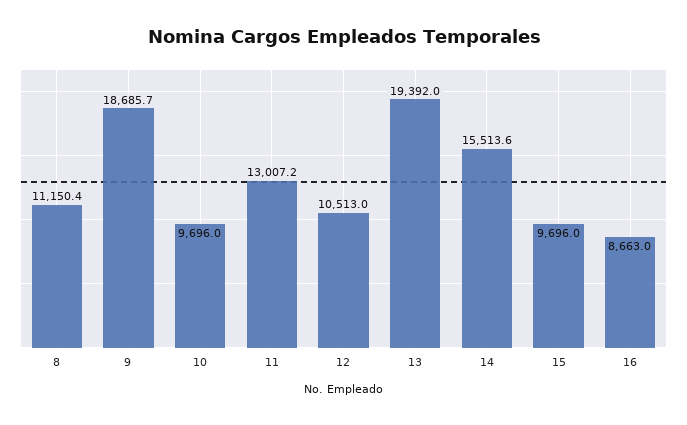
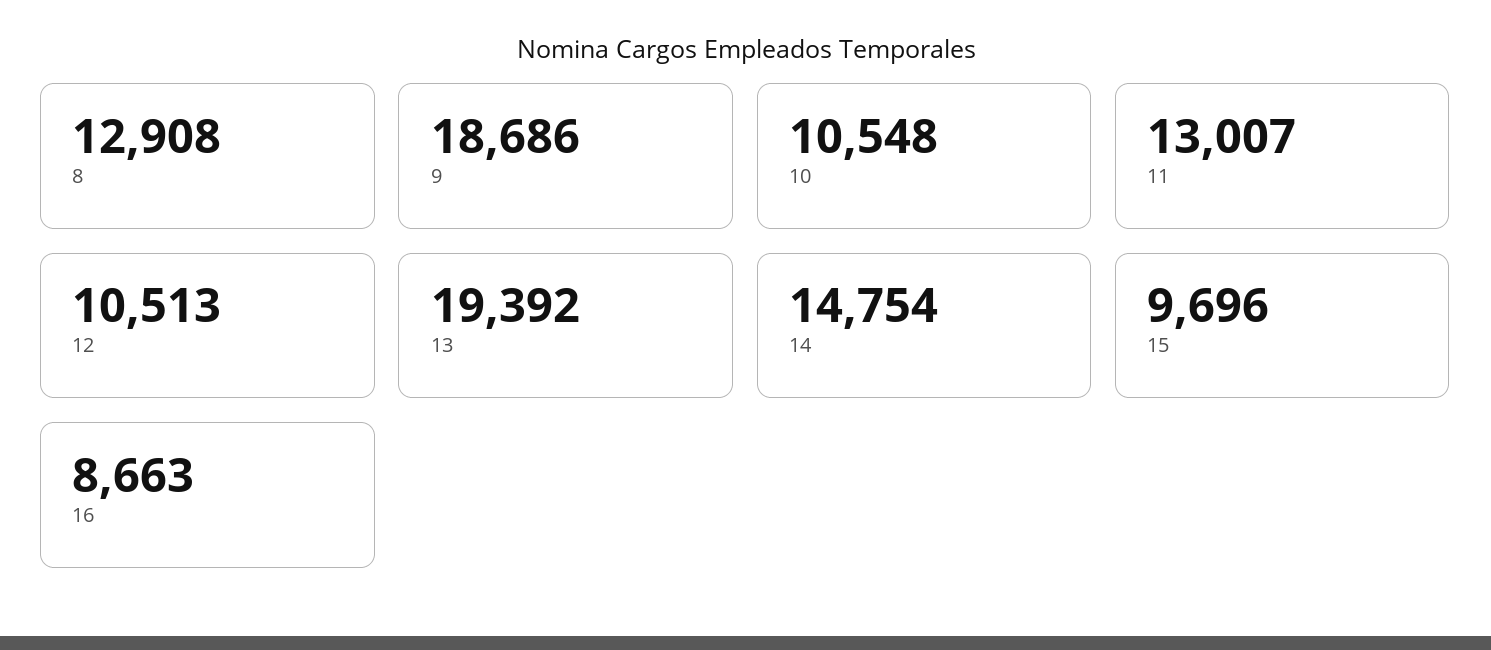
8: 11150.4 -> 12908
10: 9696 -> 10548
14: 15513.6 -> 14754

